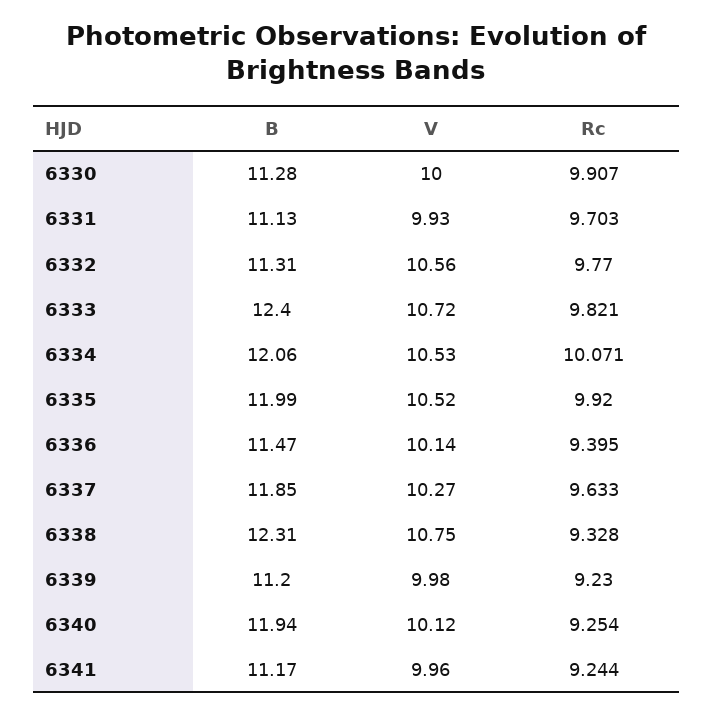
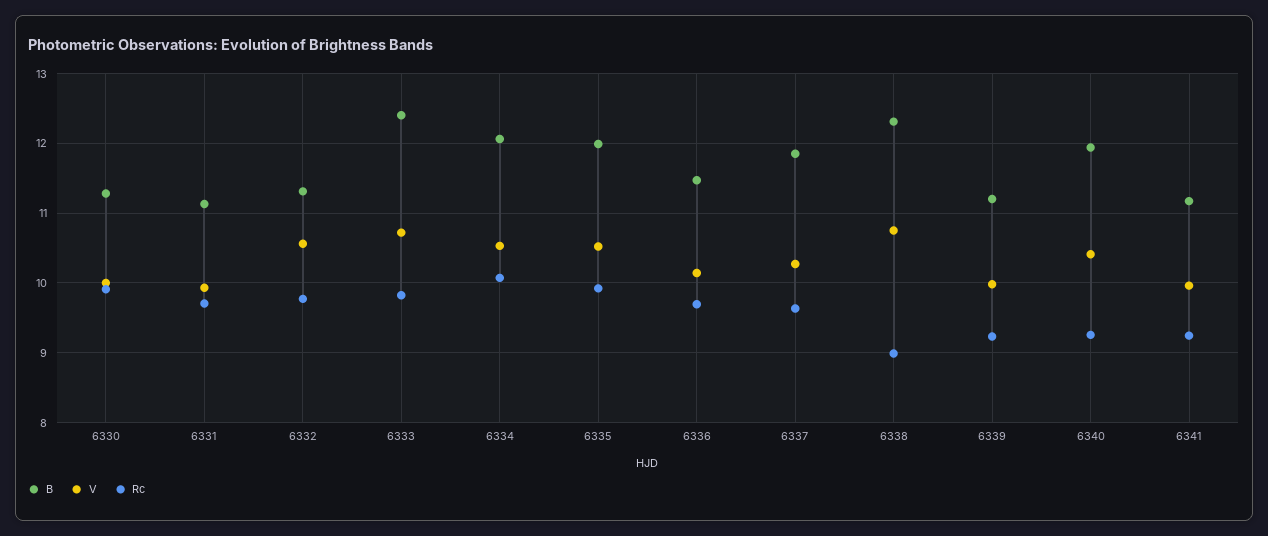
Rc, 6336: 9.395 -> 9.7
Rc, 6338: 9.328 -> 9
V, 6340: 10.12 -> 10.4

